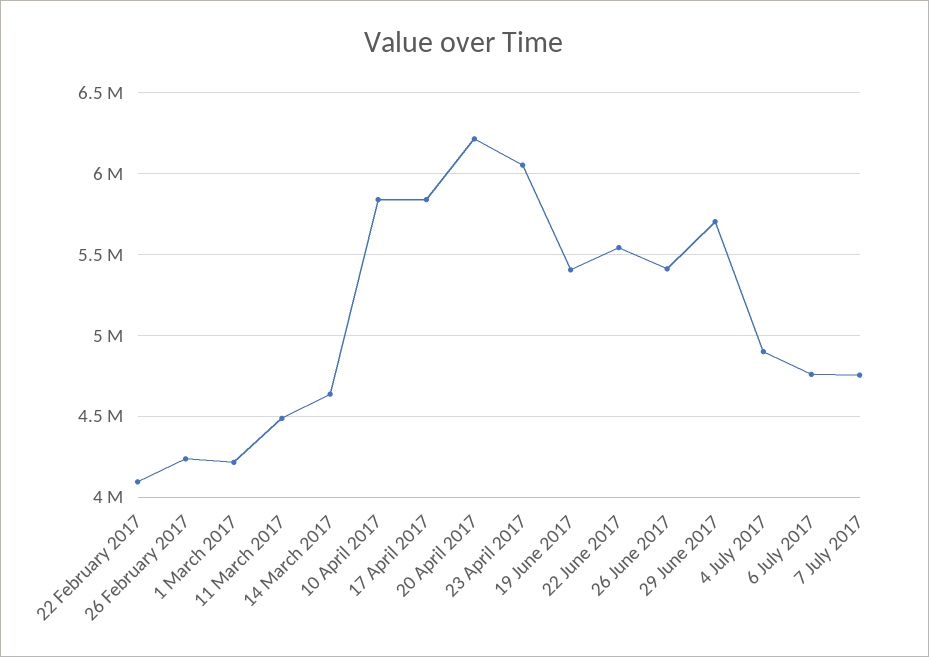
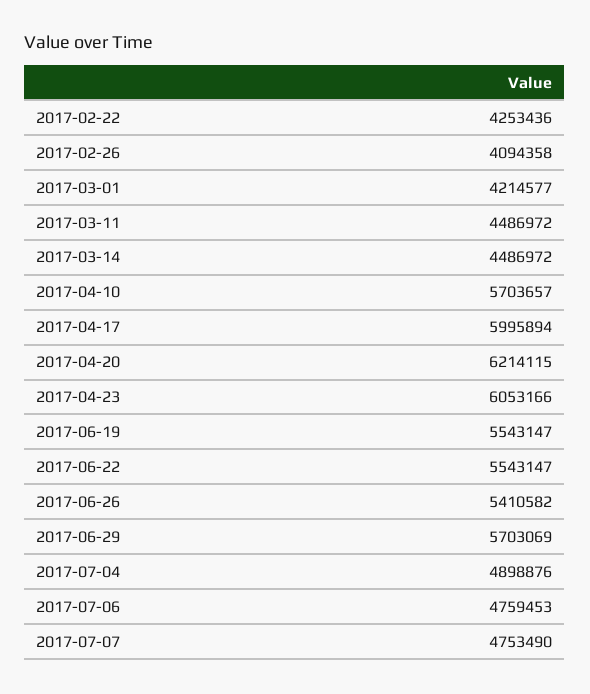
22 February 2017: 4100000 -> 4253436
26 February 2017: 4250000 -> 4094358
14 March 2017: 4650000 -> 4486972
10 April 2017: 5850000 -> 5703657
17 April 2017: 5850000 -> 5995894
19 June 2017: 5400000 -> 5543147

